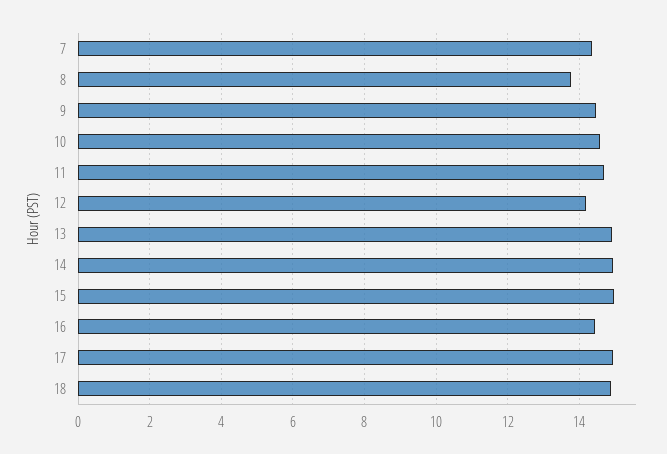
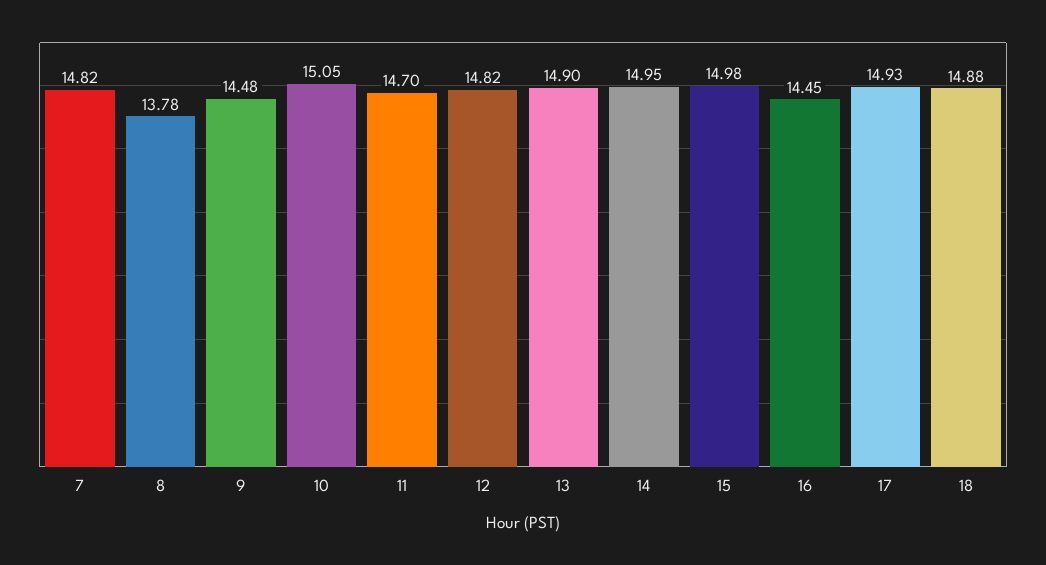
7: 14.4 -> 14.82
10: 14.6 -> 15.05
12: 14.2 -> 14.82

